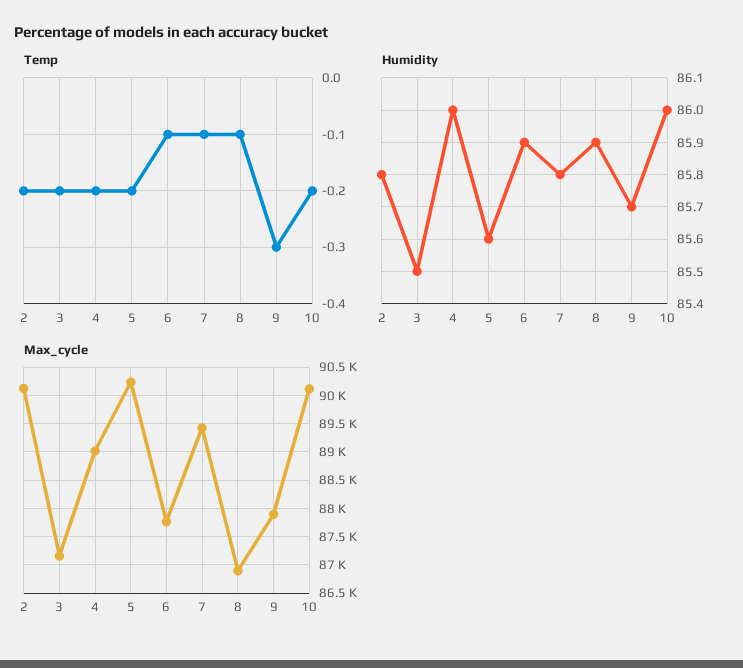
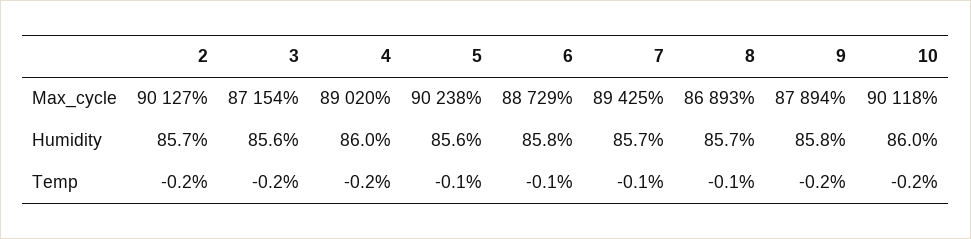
Temp, 5: -0.2 -> -0.1
Temp, 9: -0.3 -> -0.2
Humidity, 2: 85.8 -> 85.7
Humidity, 3: 85.5 -> 85.6
Humidity, 6: 85.9 -> 85.8
Humidity, 7: 85.8 -> 85.7
Humidity, 8: 85.9 -> 85.7
Humidity, 9: 85.7 -> 85.8
Max_cycle, 6: 87750 -> 88729

